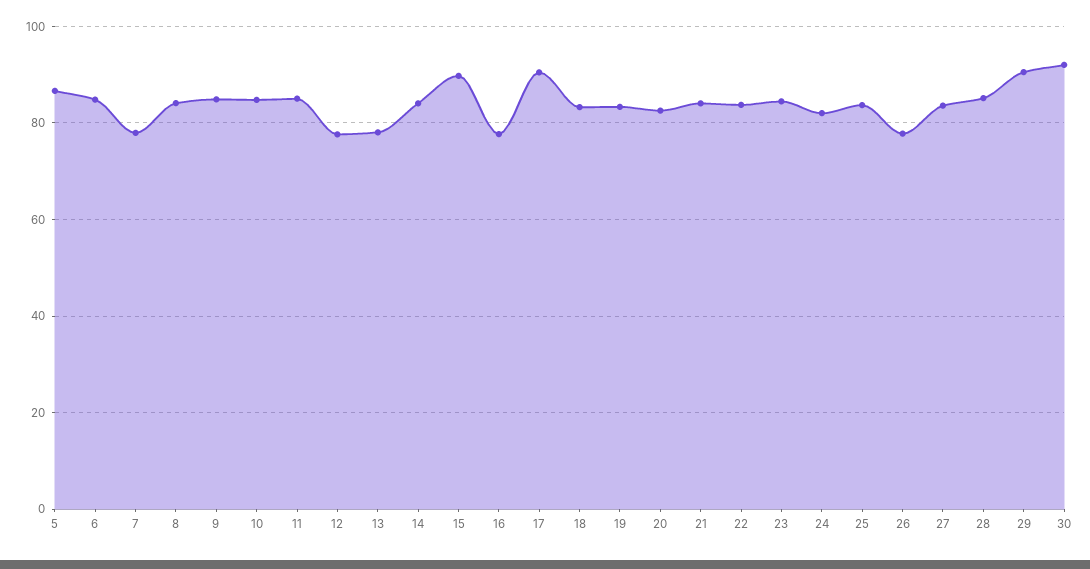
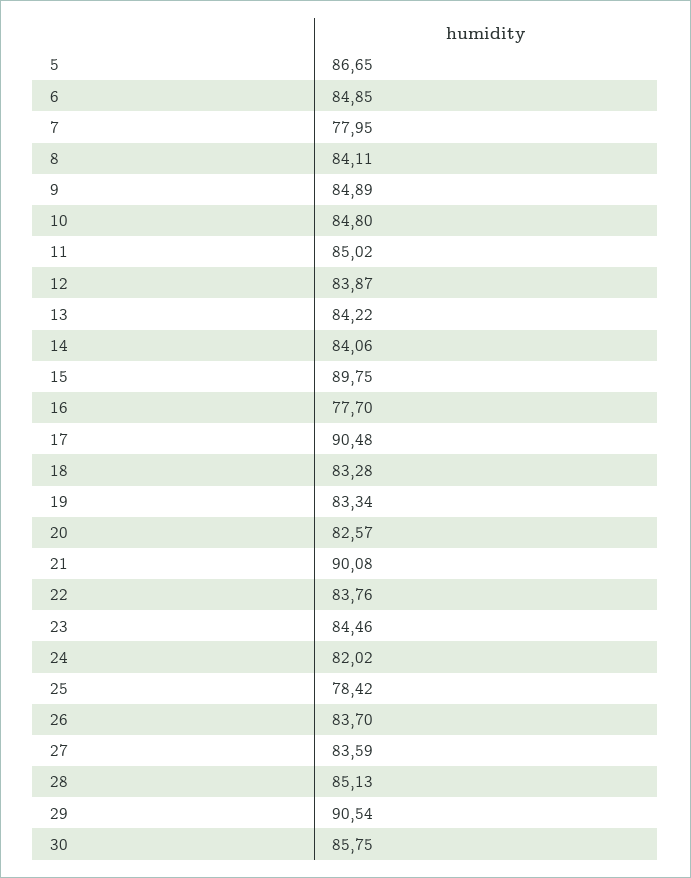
12: 78 -> 83.87
13: 78 -> 84.22
21: 84 -> 90.08
25: 84 -> 78.42
26: 78 -> 83.7
30: 92 -> 85.75

